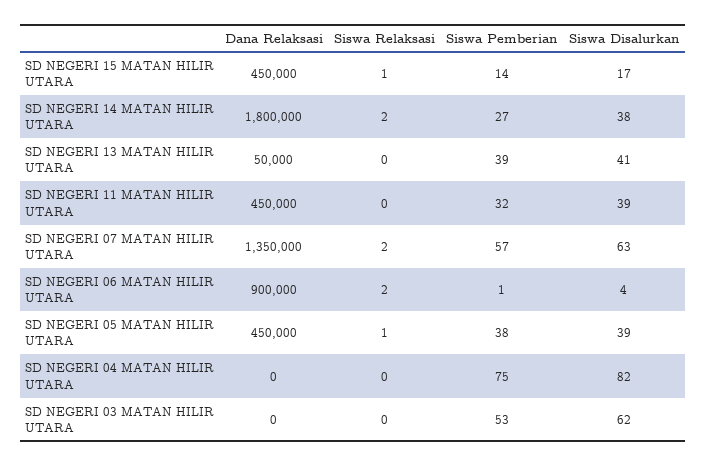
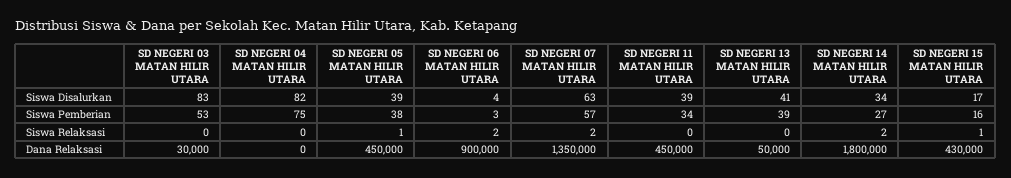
Dana Relaksasi, SD NEGERI 15 MATAN HILIR UTARA: 450000 -> 430000
Siswa Pemberian, SD NEGERI 15 MATAN HILIR UTARA: 14 -> 16
Siswa Disalurkan, SD NEGERI 14 MATAN HILIR UTARA: 38 -> 34
Siswa Pemberian, SD NEGERI 11 MATAN HILIR UTARA: 32 -> 34
Siswa Pemberian, SD NEGERI 06 MATAN HILIR UTARA: 1 -> 3
Dana Relaksasi, SD NEGERI 03 MATAN HILIR UTARA: 0 -> 30000
Siswa Disalurkan, SD NEGERI 03 MATAN HILIR UTARA: 62 -> 83

